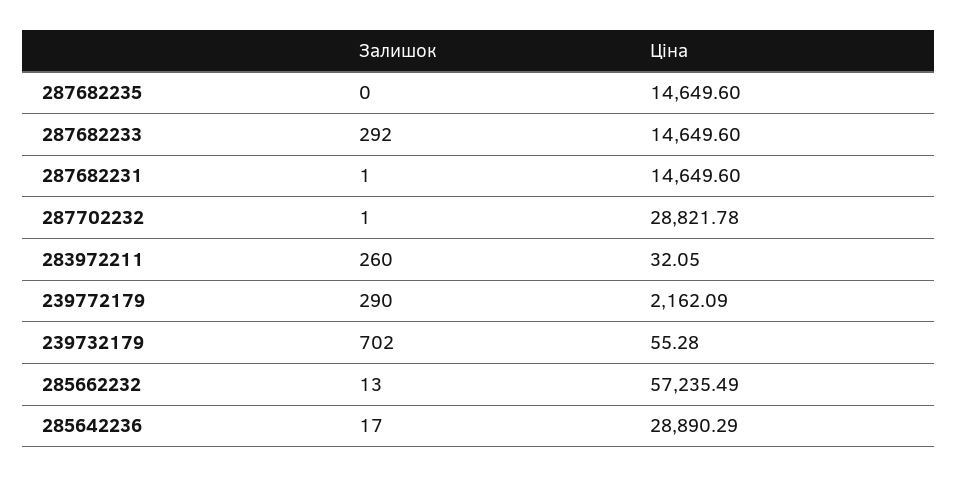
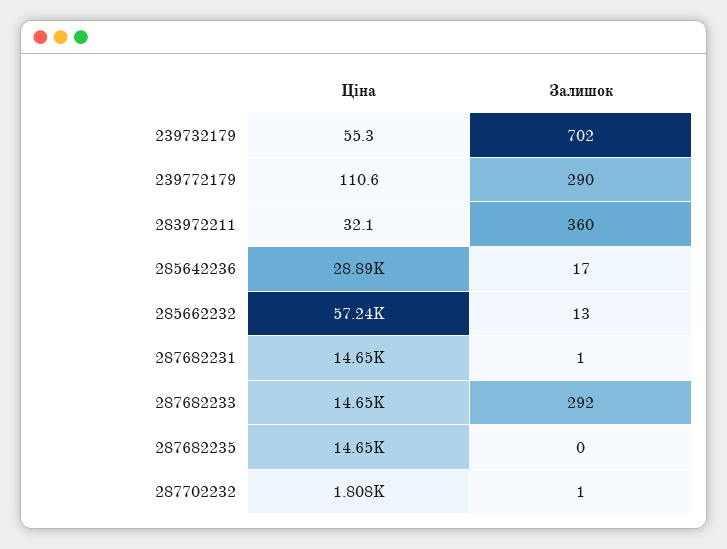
Ціна, 287702232: 28821.78 -> 1808
Залишок, 283972211: 260 -> 360
Ціна, 239772179: 2162.09 -> 110.6

